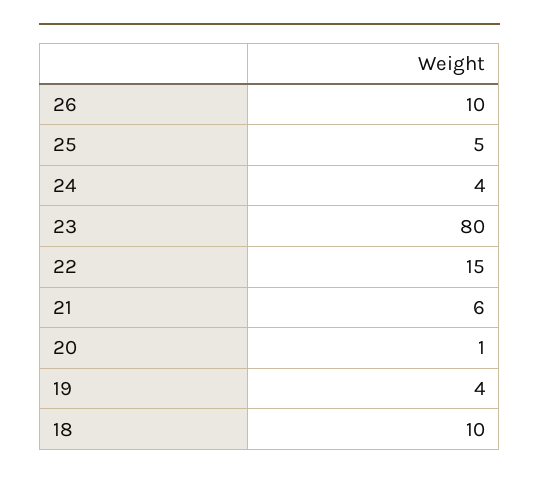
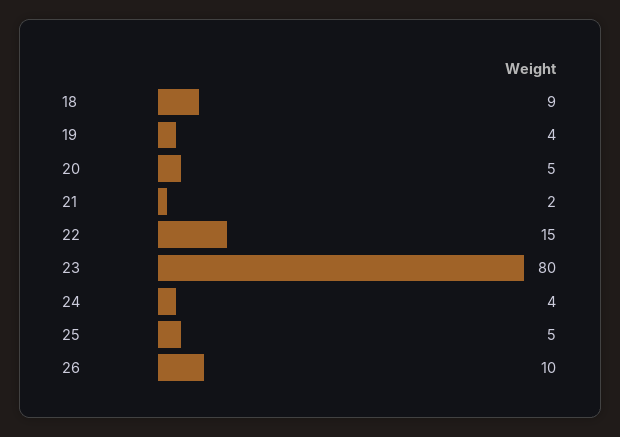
21: 6 -> 2
20: 1 -> 5
18: 10 -> 9

